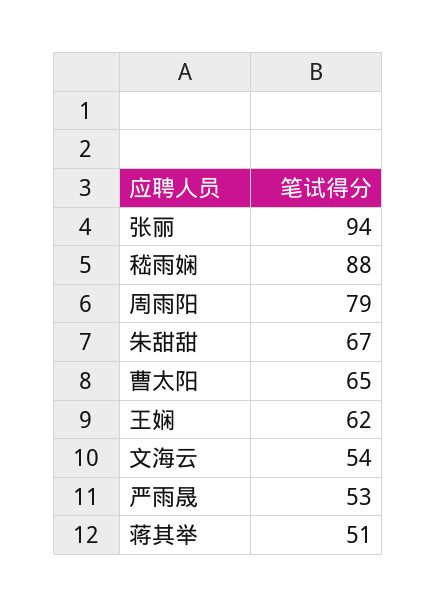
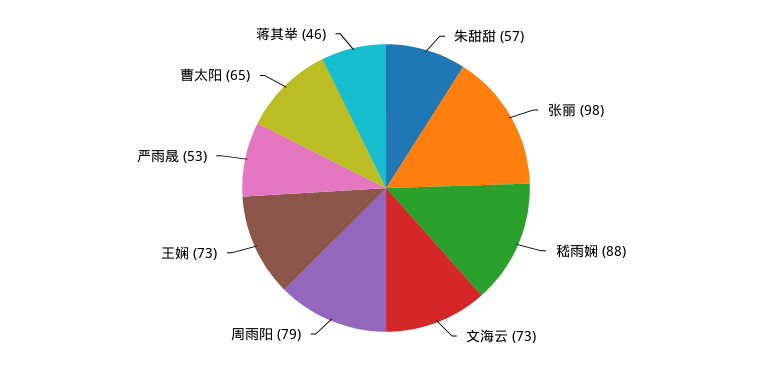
张丽: 94 -> 98
朱甜甜: 67 -> 57
王娴: 62 -> 73
文海云: 54 -> 73
蒋其举: 51 -> 46

